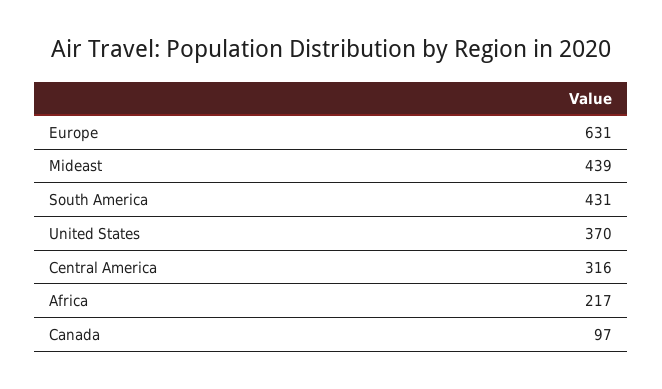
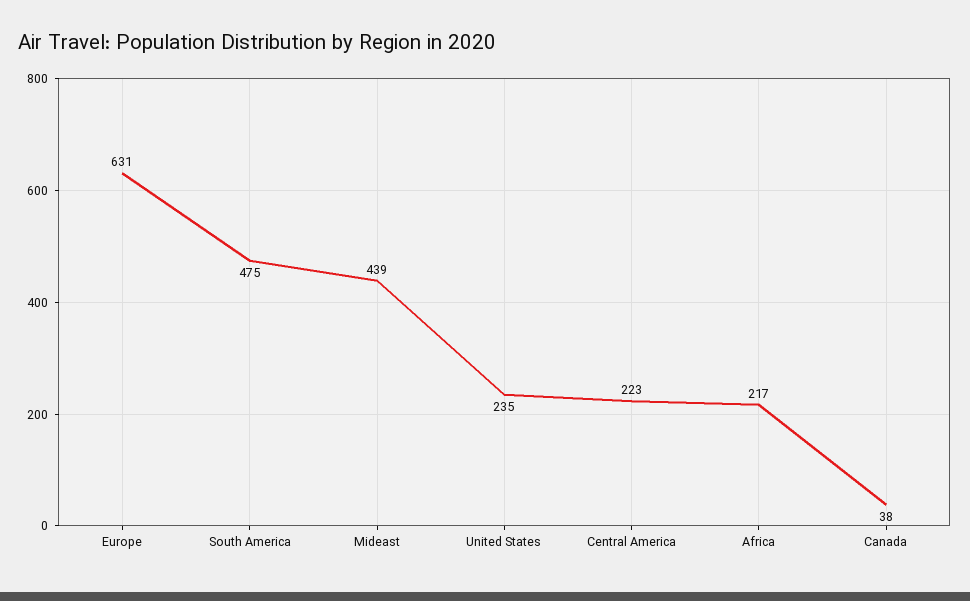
South America: 431 -> 475
United States: 370 -> 235
Central America: 316 -> 223
Canada: 97 -> 38

